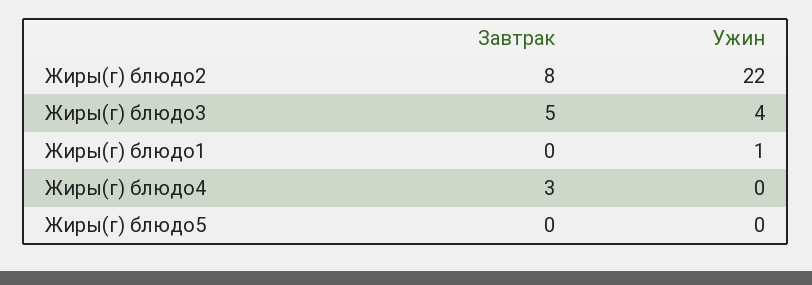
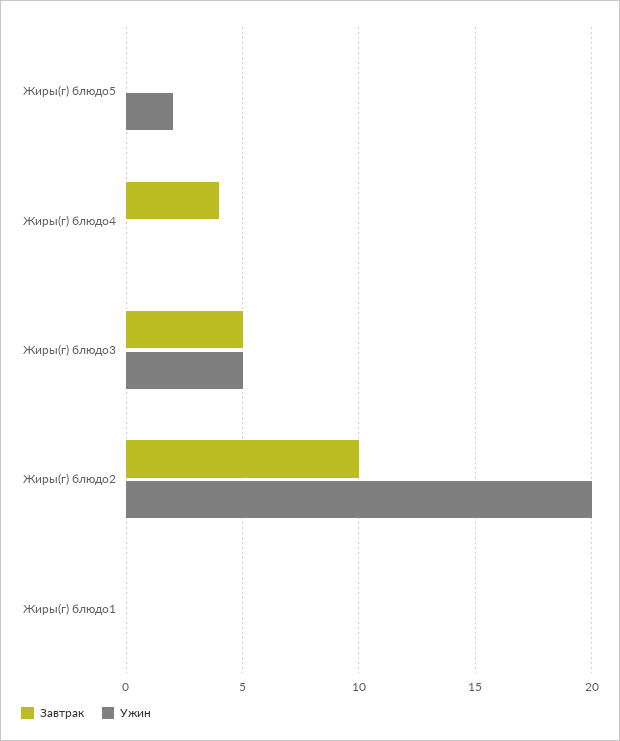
Завтрак, Жиры(г) блюдо2: 8 -> 10
Ужин, Жиры(г) блюдо2: 22 -> 20
Ужин, Жиры(г) блюдо3: 4 -> 5
Ужин, Жиры(г) блюдо1: 1 -> 0
Завтрак, Жиры(г) блюдо4: 3 -> 4
Ужин, Жиры(г) блюдо5: 0 -> 2

